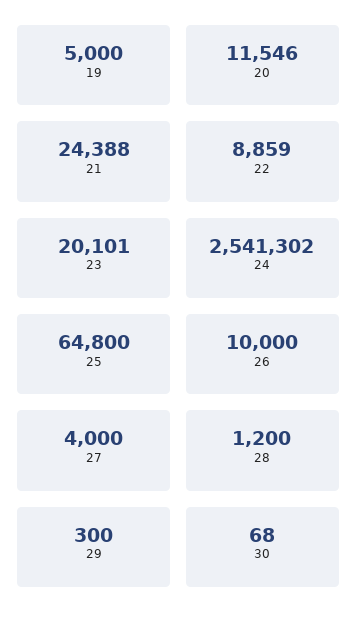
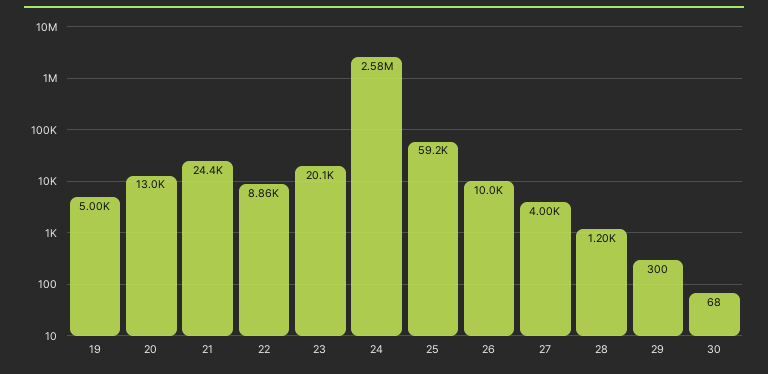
20: 11546 -> 13000
24: 2541302 -> 2580000
25: 64800 -> 59200

